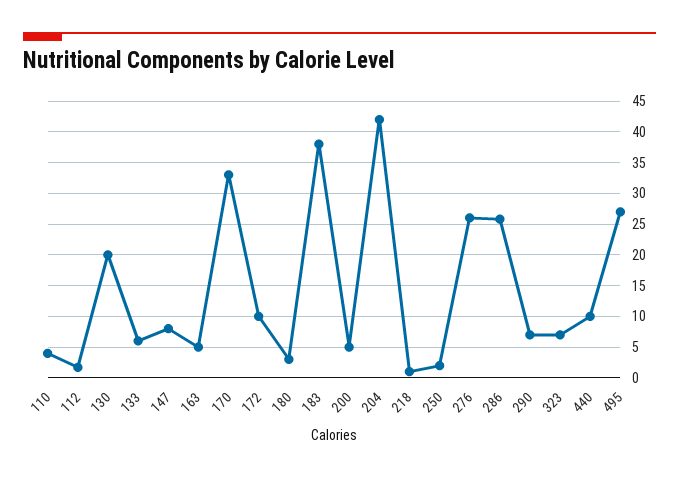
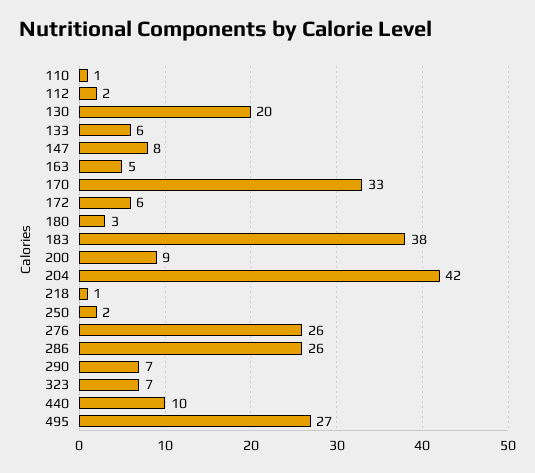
110: 4 -> 1
172: 10 -> 6
200: 5 -> 9

